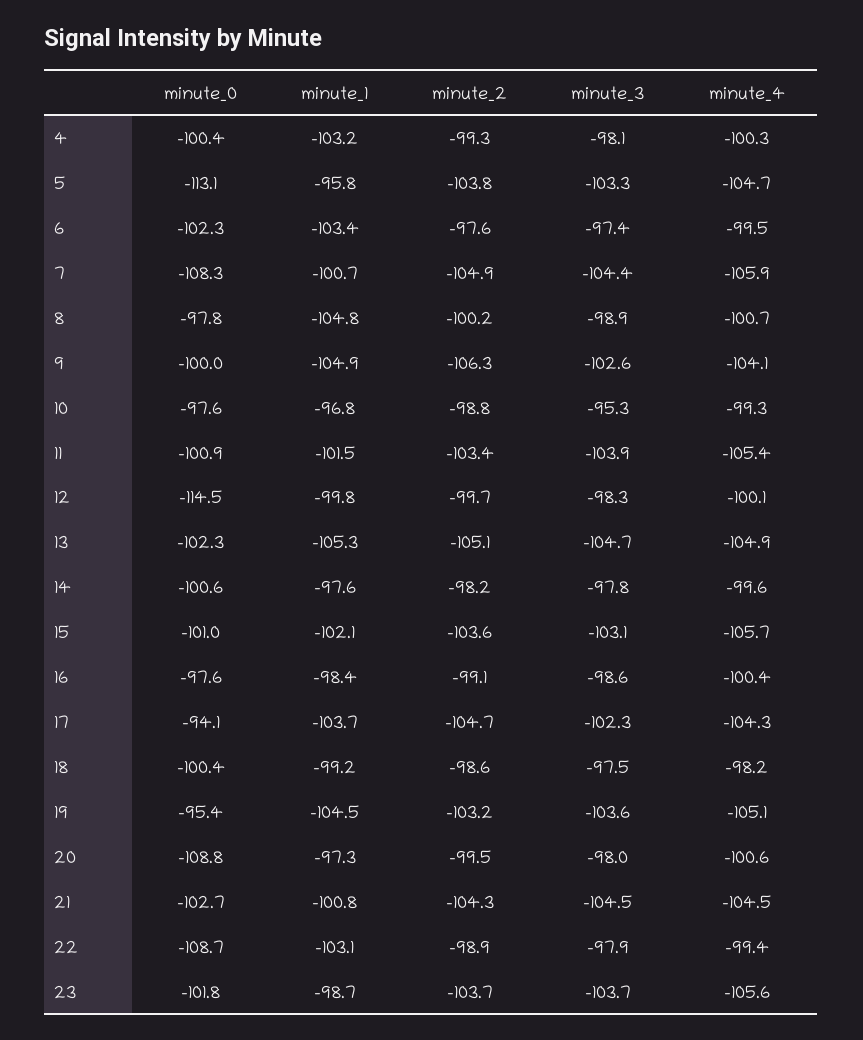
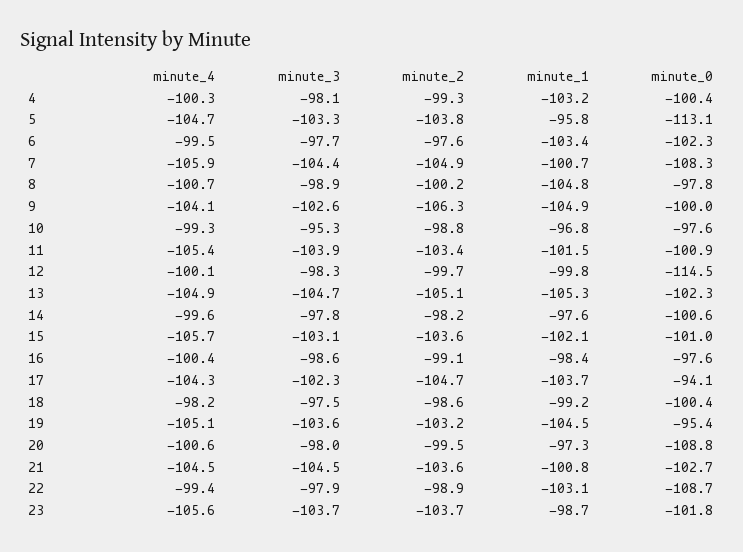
minute_3, 6: -97.4 -> -97.7
minute_2, 21: -104.3 -> -103.6

